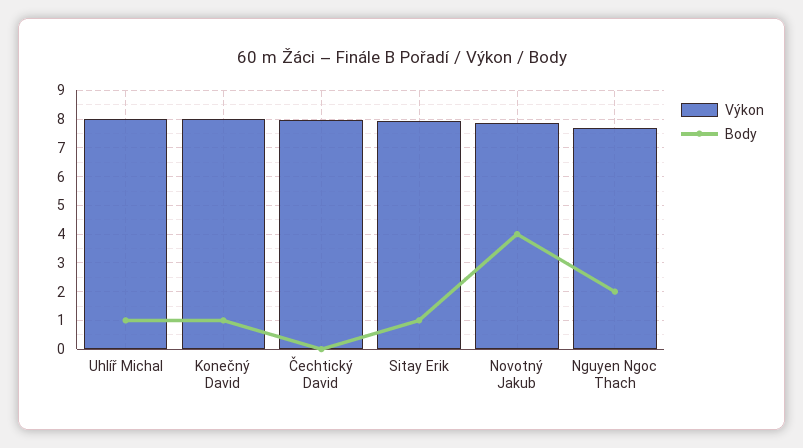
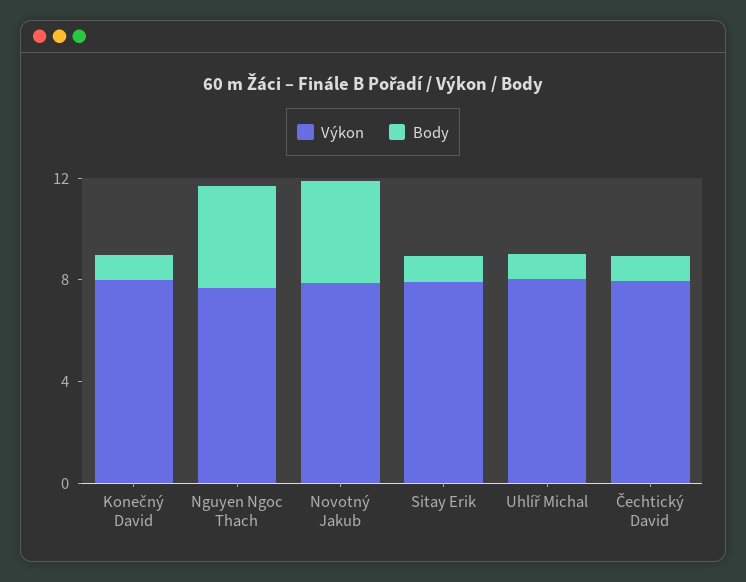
Body, Čechtický David: 0 -> 1
Body, Nguyen Ngoc Thach: 2 -> 4

